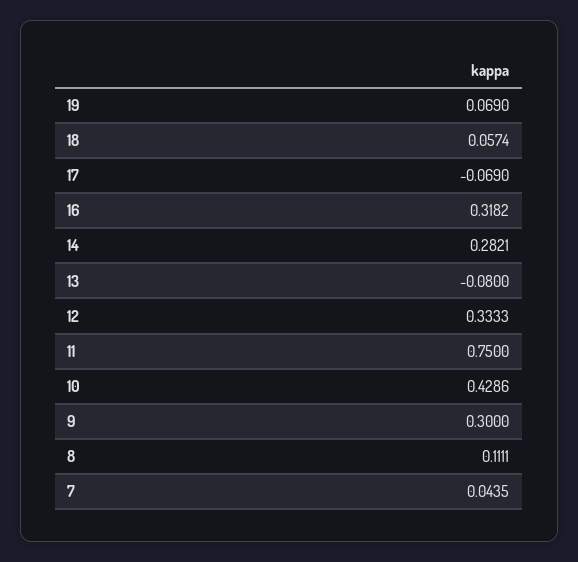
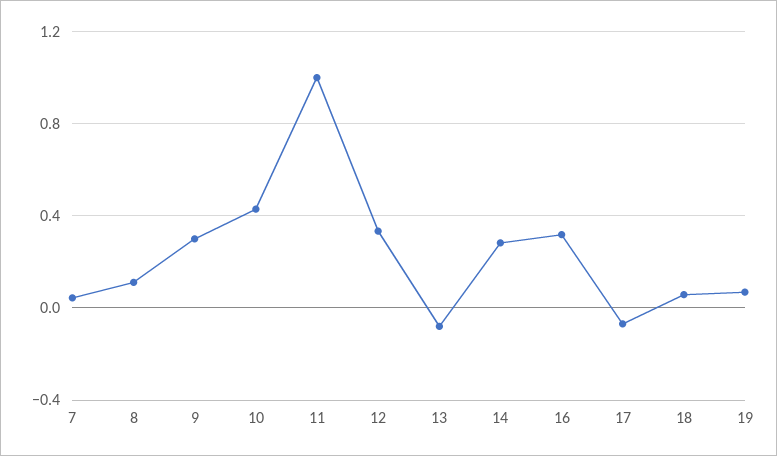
11: 0.75 -> 1

